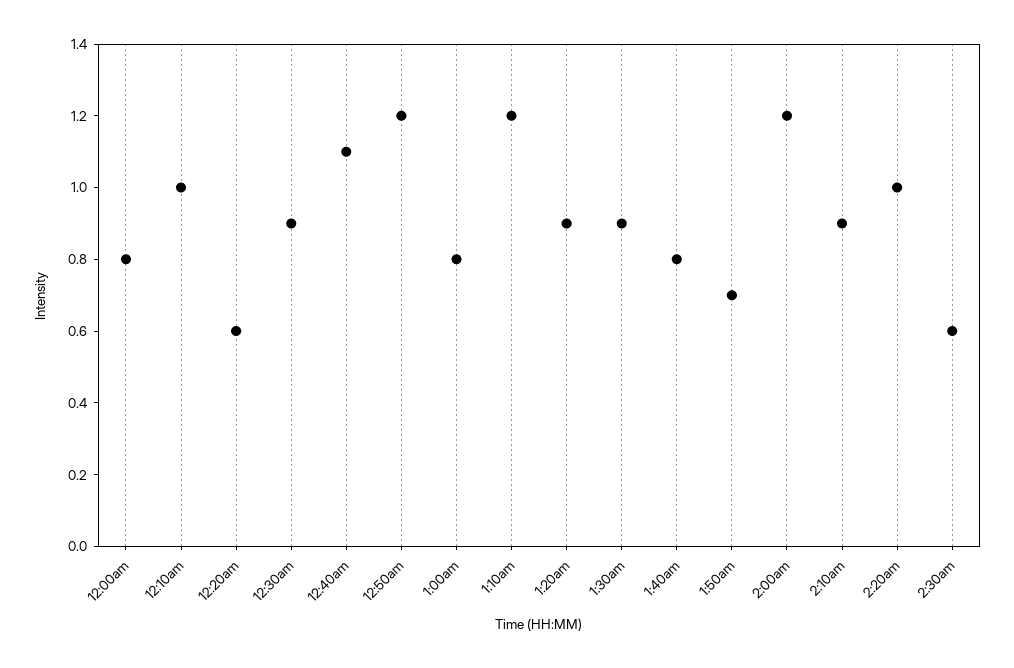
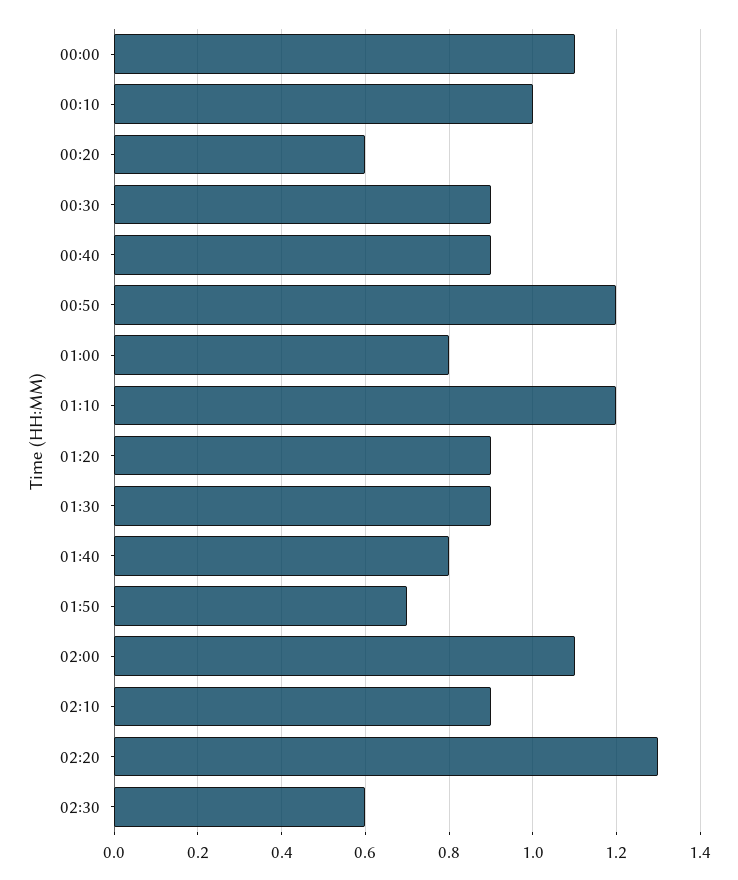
12:00am: 0.8 -> 1.1
12:40am: 1.1 -> 0.9
2:00am: 1.2 -> 1.1
2:20am: 1 -> 1.3

